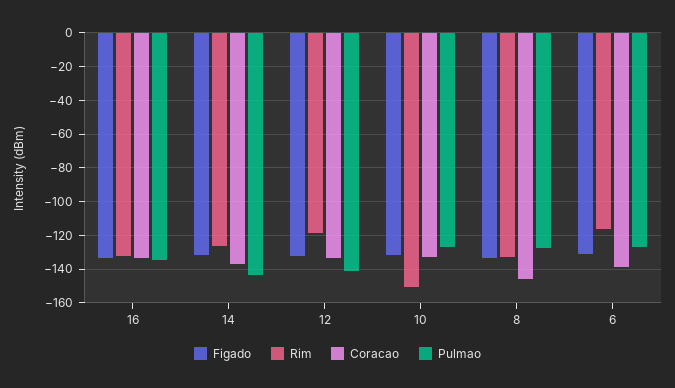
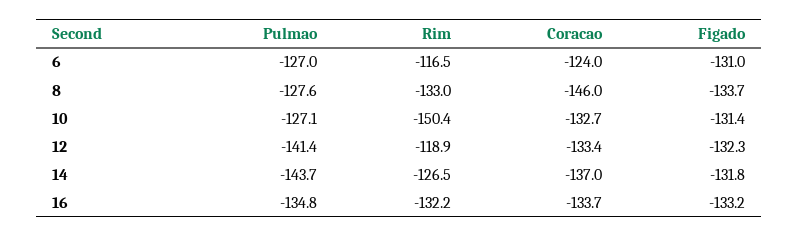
Coracao, 6: -140 -> -124

